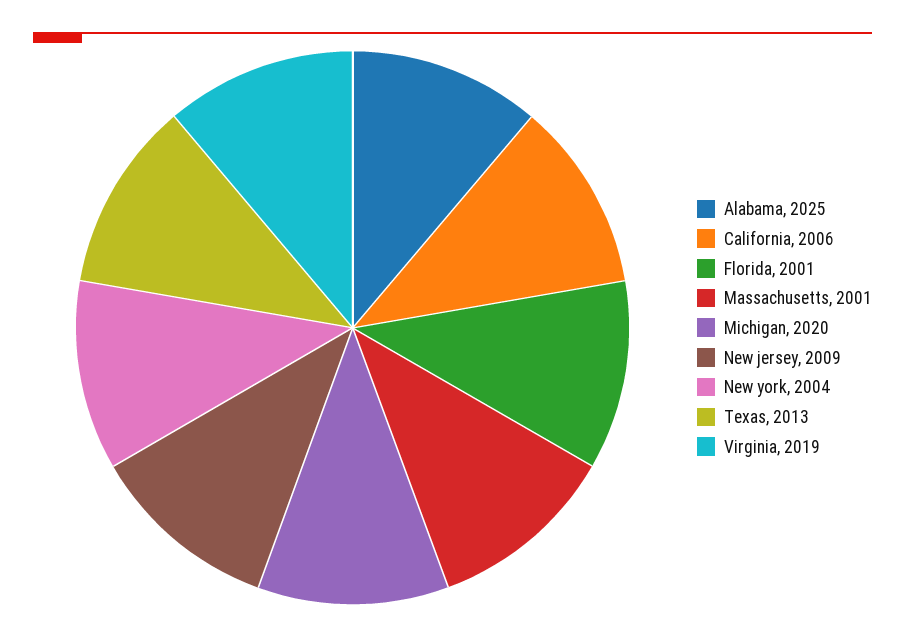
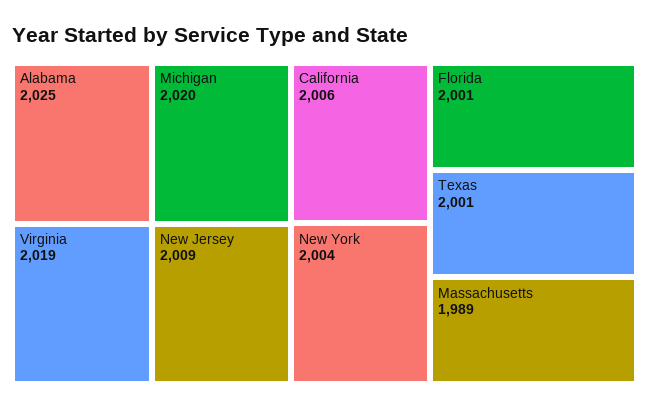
Massachusetts: 2001 -> 1989
Texas: 2013 -> 2001

